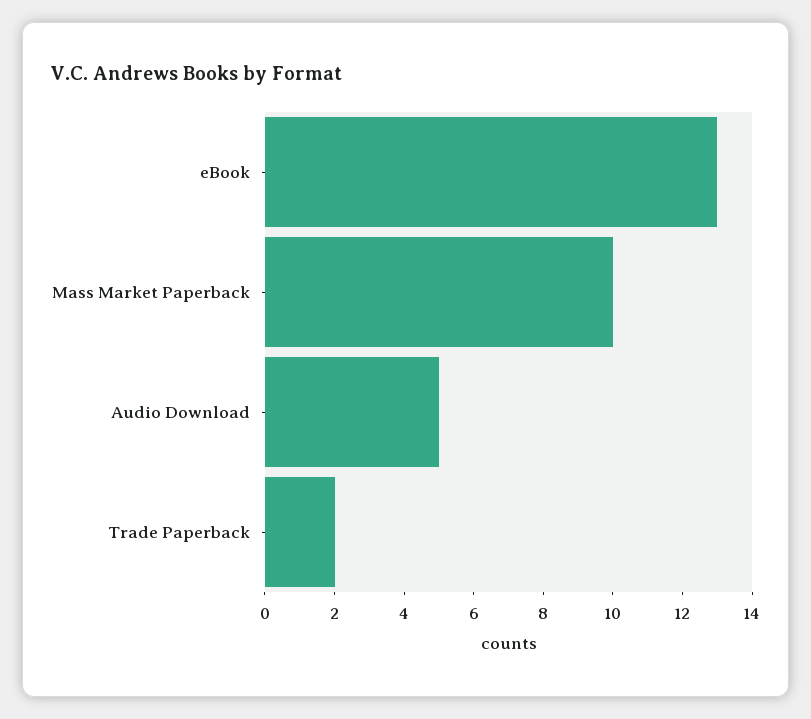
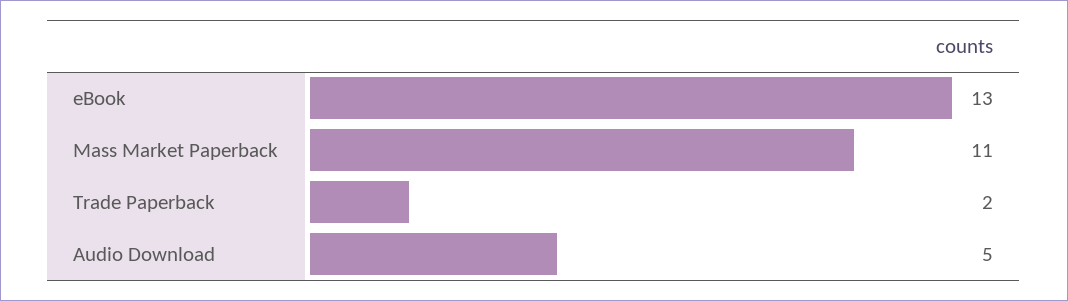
Mass Market Paperback: 10 -> 11

